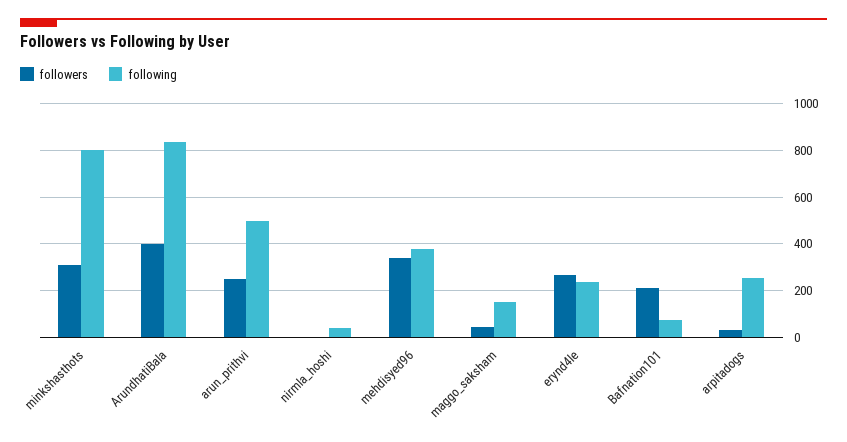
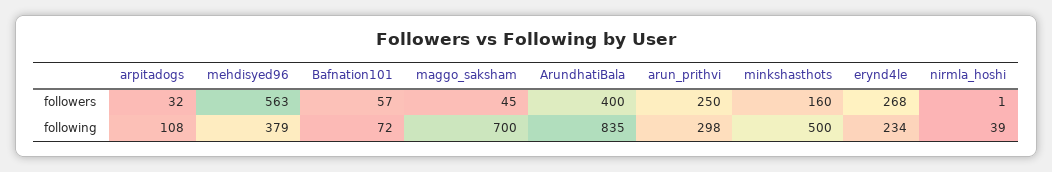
followers, minkshasthots: 300 -> 160
following, minkshasthots: 800 -> 500
following, arun_prithvi: 500 -> 298
followers, mehdisyed96: 350 -> 563
following, maggo_saksham: 150 -> 700
followers, Bafnation101: 200 -> 57
following, arpitadogs: 250 -> 108

